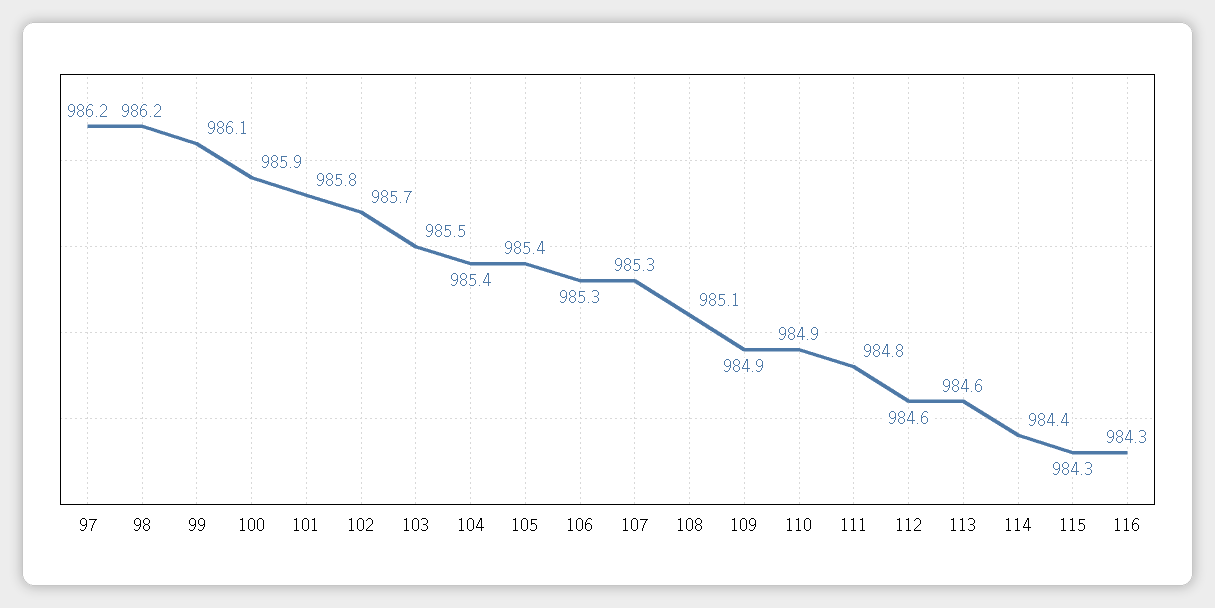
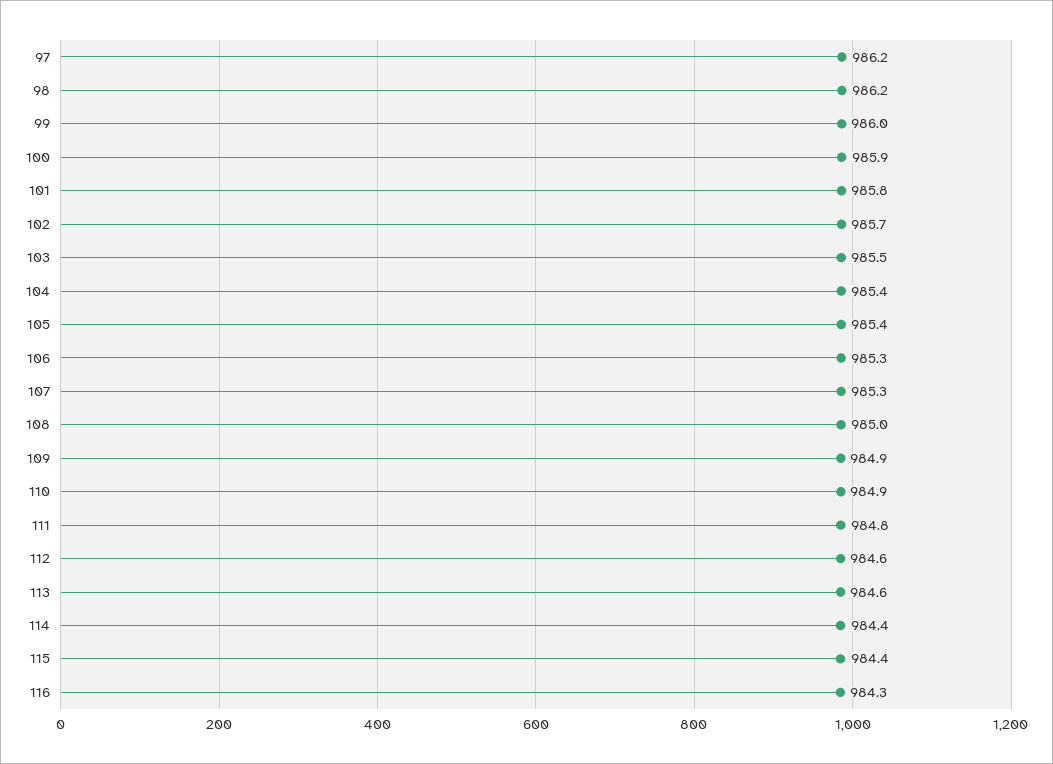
99: 986.1 -> 986
108: 985.1 -> 985
115: 984.3 -> 984.4

